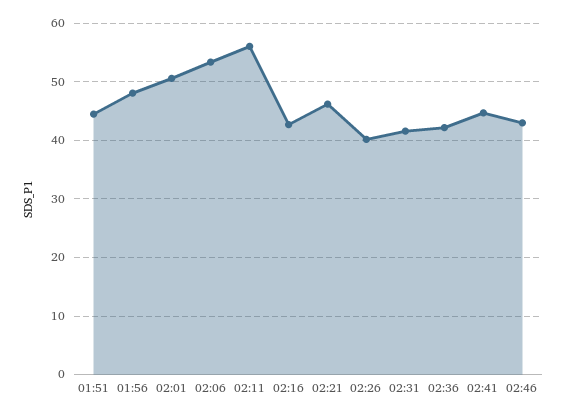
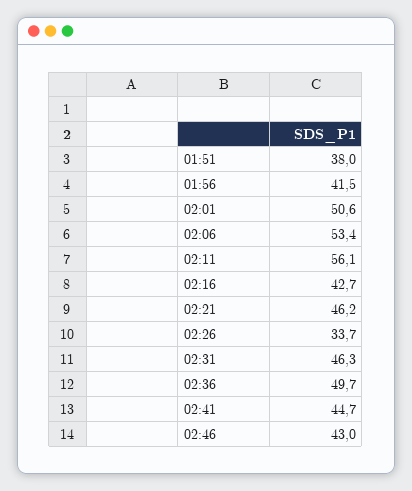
01:51: 44 -> 38
01:56: 48 -> 41.5
02:26: 40 -> 33.7
02:31: 42 -> 46.3
02:36: 42 -> 49.7

